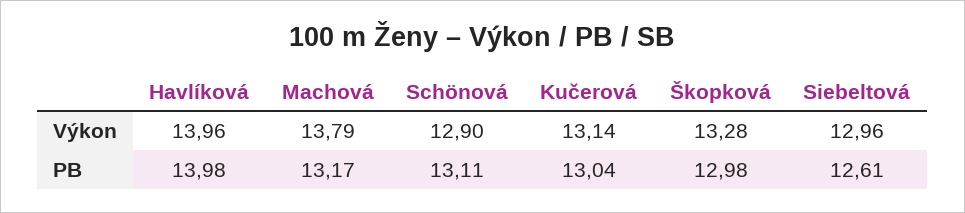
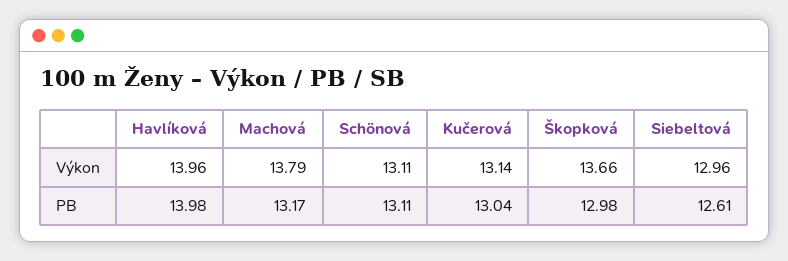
Schönová, Výkon: 12.9 -> 13.11
Škopková, Výkon: 13.28 -> 13.66

